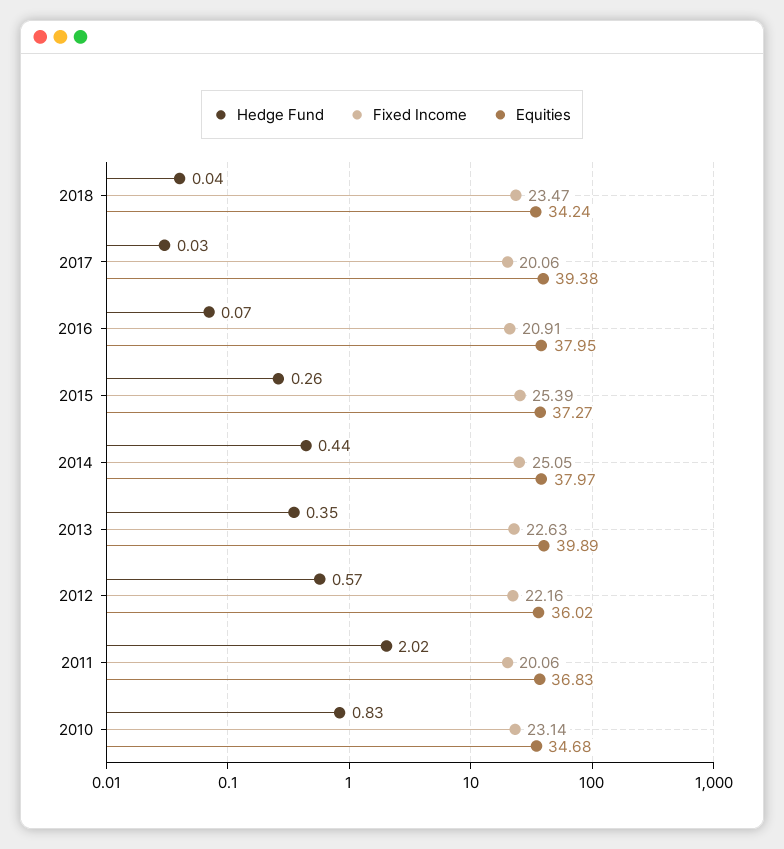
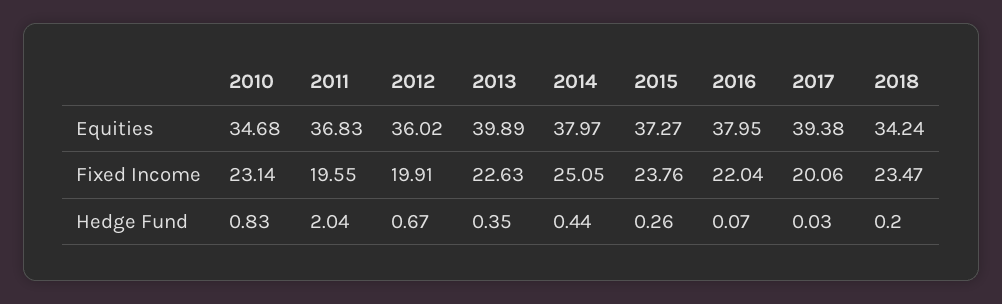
Hedge Fund, 2018: 0.04 -> 0.2
Fixed Income, 2016: 20.91 -> 22.04
Fixed Income, 2015: 25.39 -> 23.76
Hedge Fund, 2012: 0.57 -> 0.67
Fixed Income, 2012: 22.16 -> 19.91
Hedge Fund, 2011: 2.02 -> 2.04
Fixed Income, 2011: 20.06 -> 19.55

